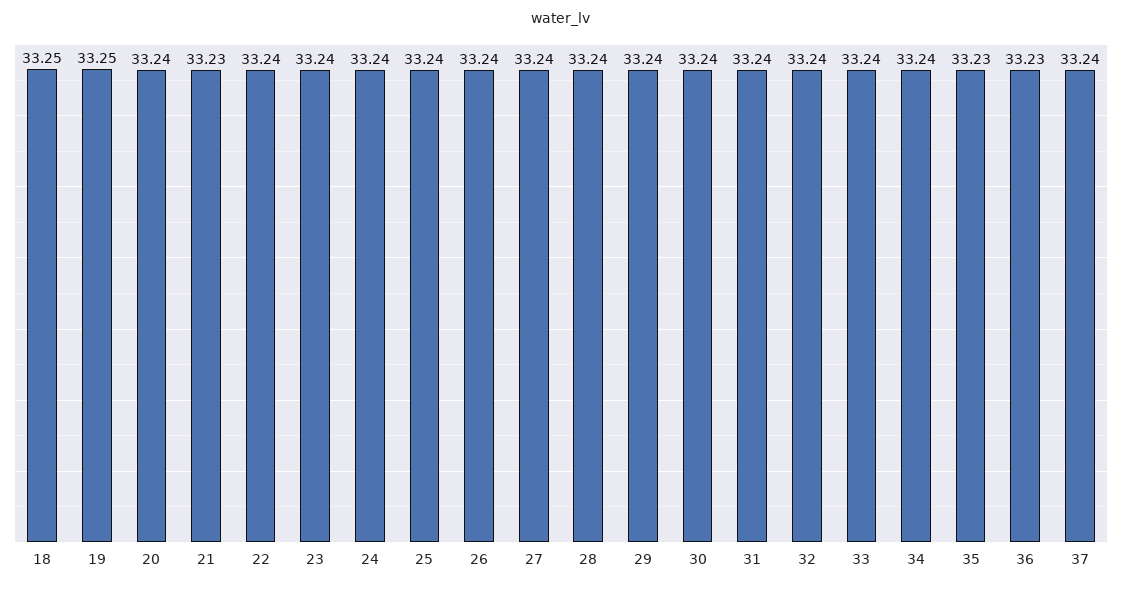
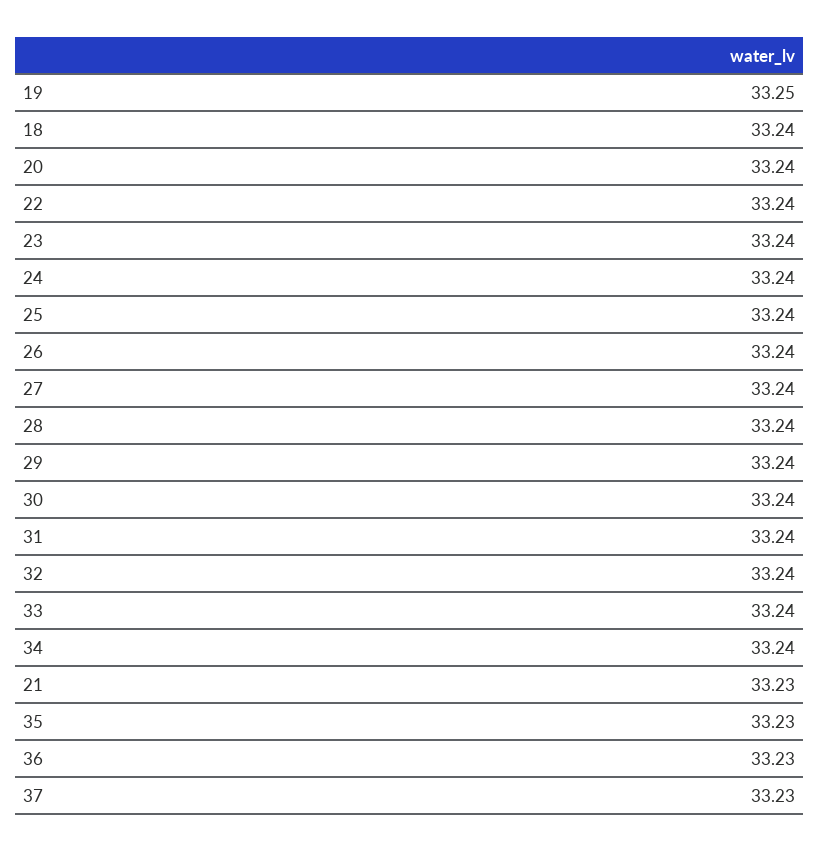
18: 33.25 -> 33.24
37: 33.24 -> 33.23

